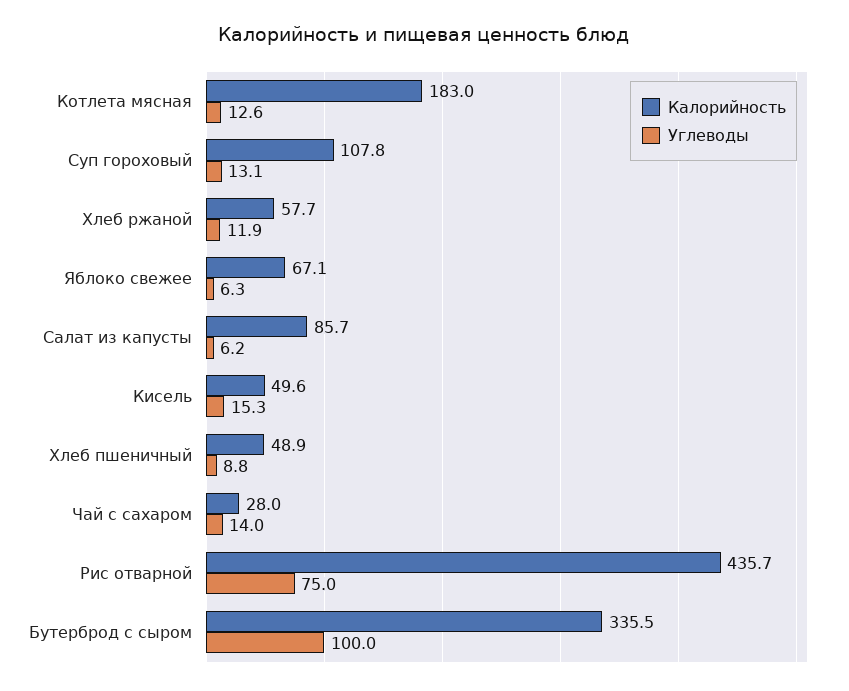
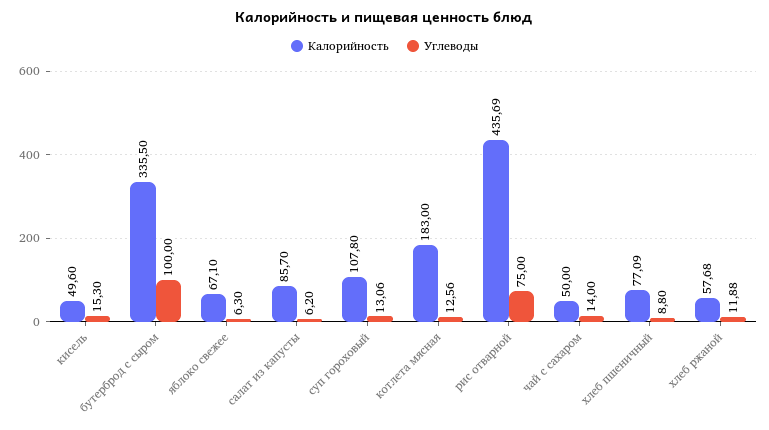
Калорийность, Хлеб пшеничный: 48.9 -> 77.09
Калорийность, Чай с сахаром: 28 -> 50

